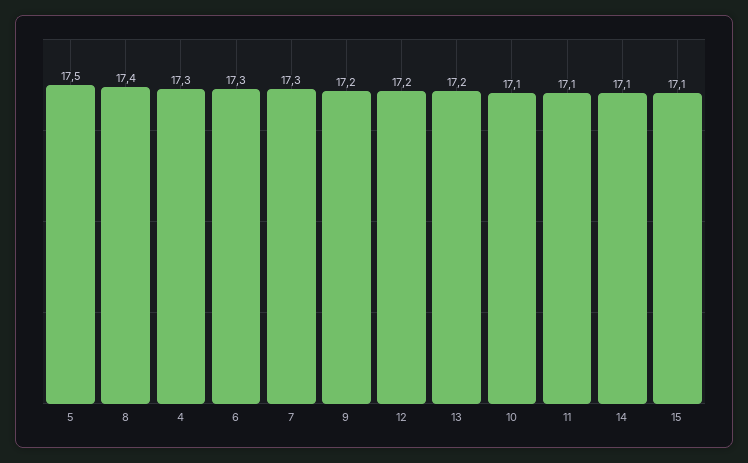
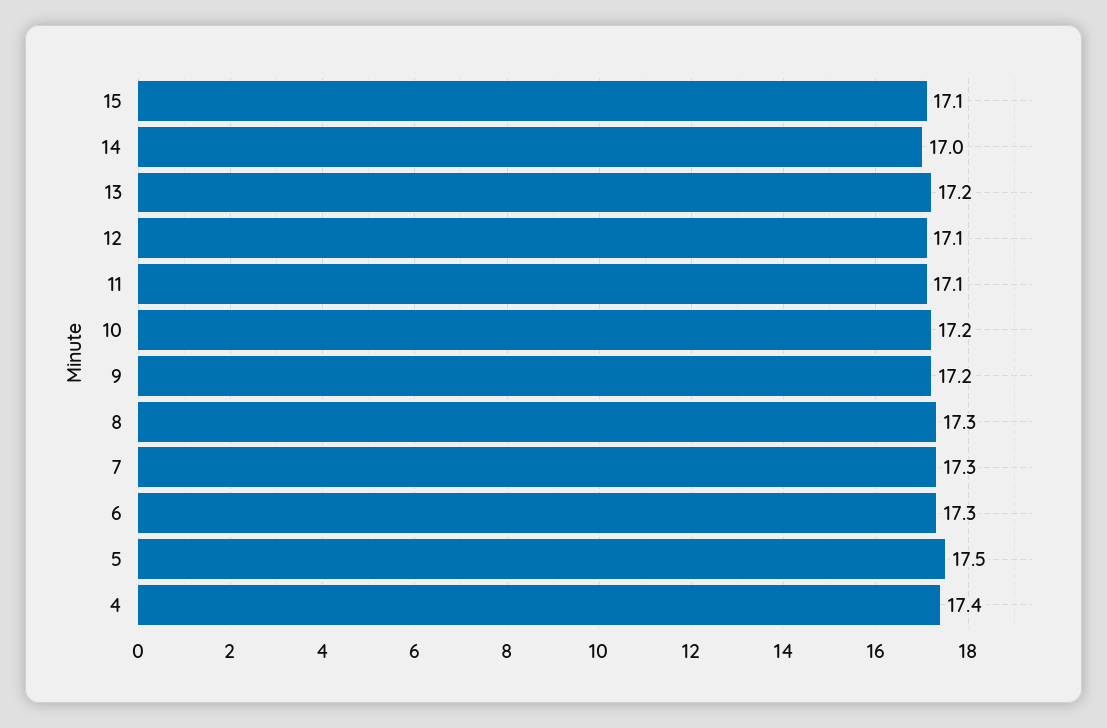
8: 17.4 -> 17.3
4: 17.3 -> 17.4
12: 17.2 -> 17.1
10: 17.1 -> 17.2
14: 17.1 -> 17

